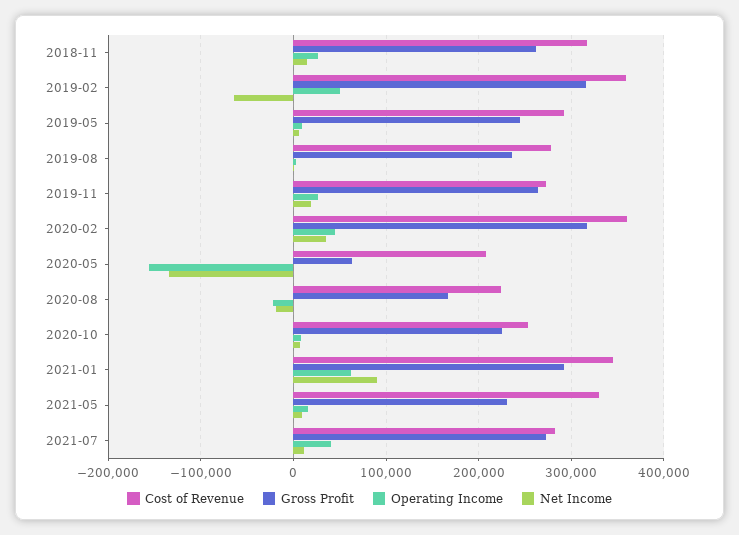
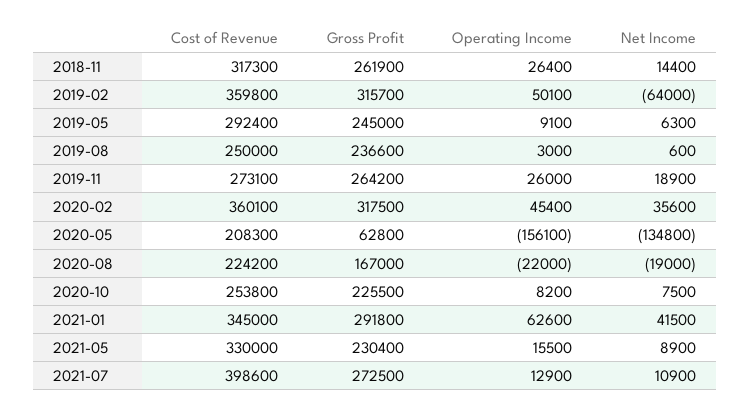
Cost of Revenue, 2019-08: 280000 -> 250000
Net Income, 2021-01: 90000 -> 41500
Cost of Revenue, 2021-07: 280000 -> 398600
Operating Income, 2021-07: 40000 -> 12900

